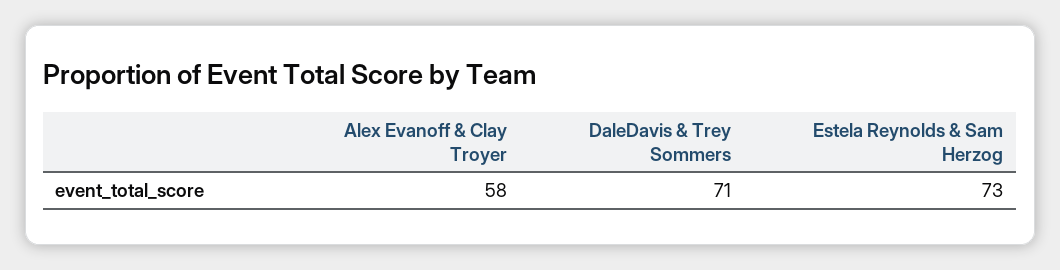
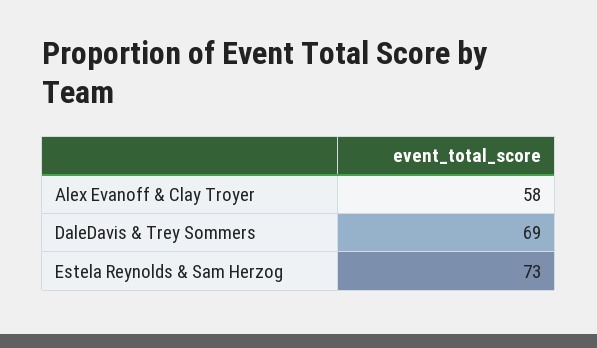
DaleDavis & Trey Sommers: 71 -> 69

